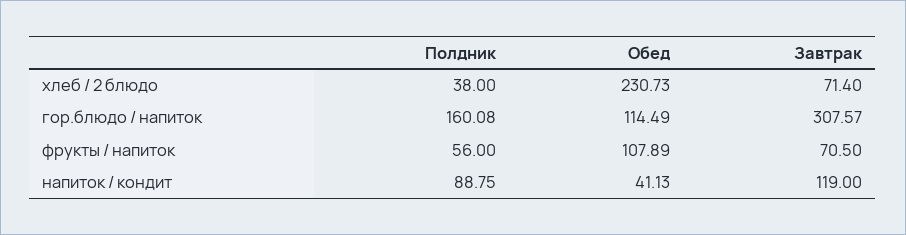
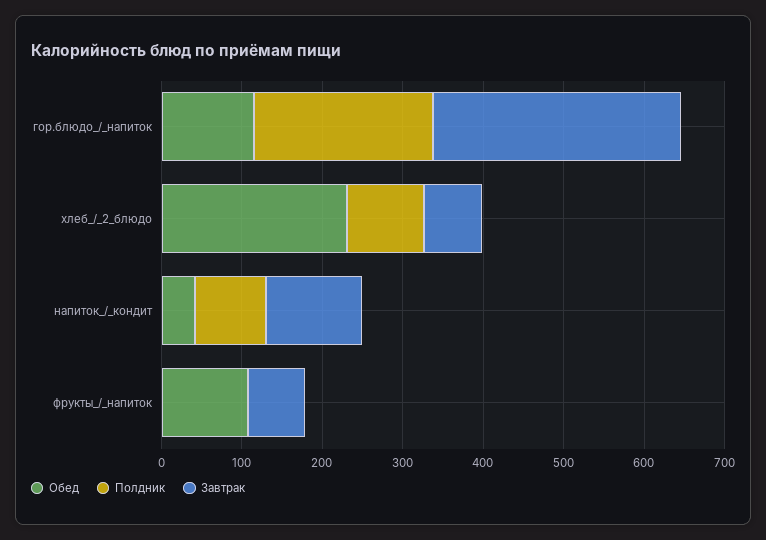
Полдник, хлеб / 2 блюдо: 38 -> 100
Полдник, гор.блюдо / напиток: 160.08 -> 220
Полдник, фрукты / напиток: 56 -> 0

